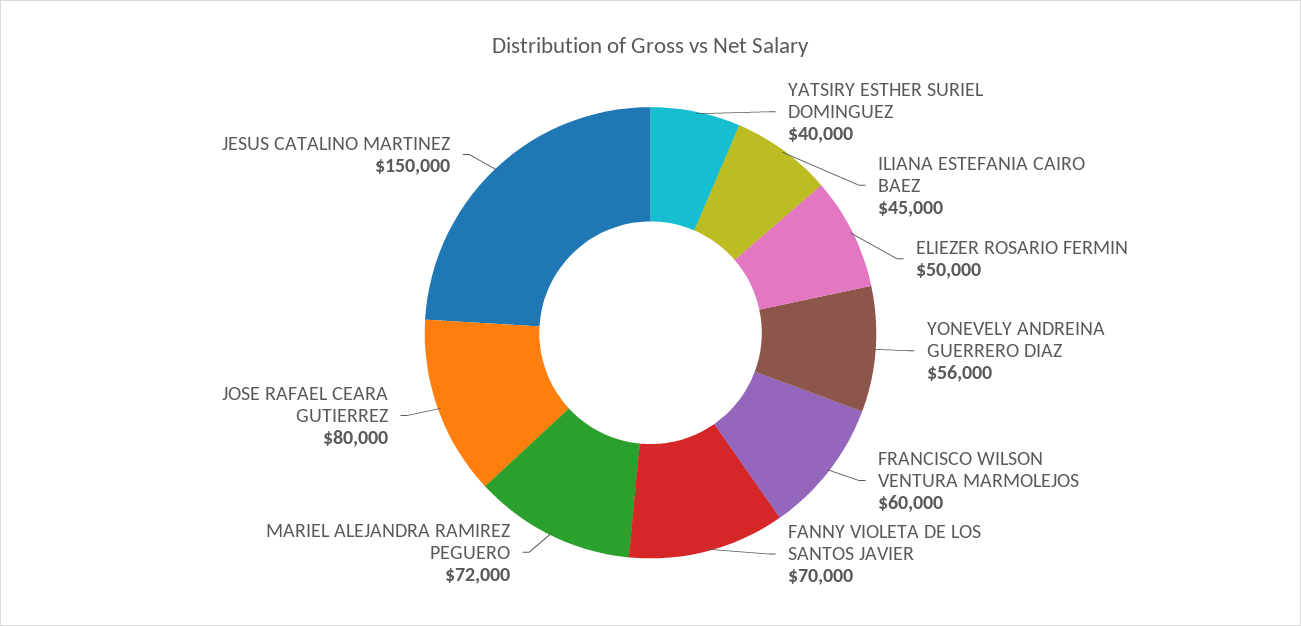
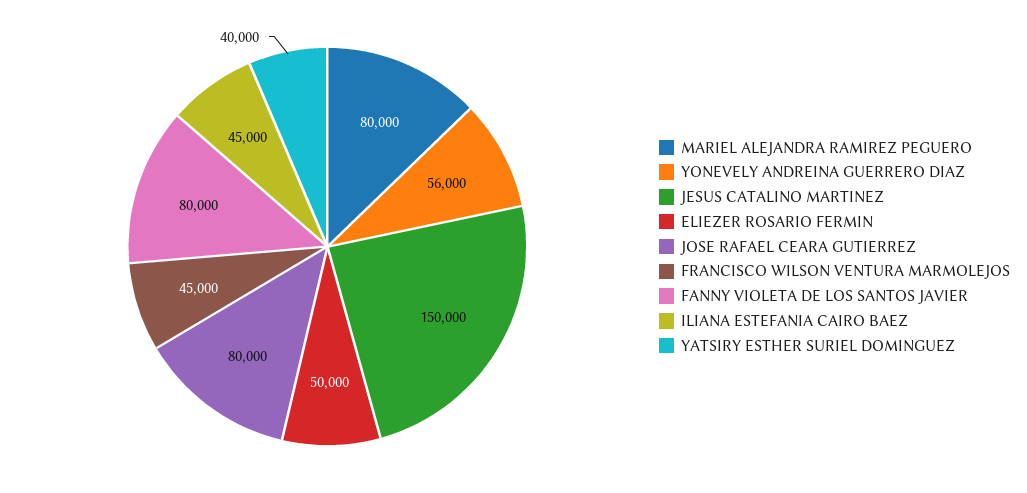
FRANCISCO WILSON VENTURA MARMOLEJOS: 60000 -> 45000
FANNY VIOLETA DE LOS SANTOS JAVIER: 70000 -> 80000
MARIEL ALEJANDRA RAMIREZ PEGUERO: 72000 -> 80000

